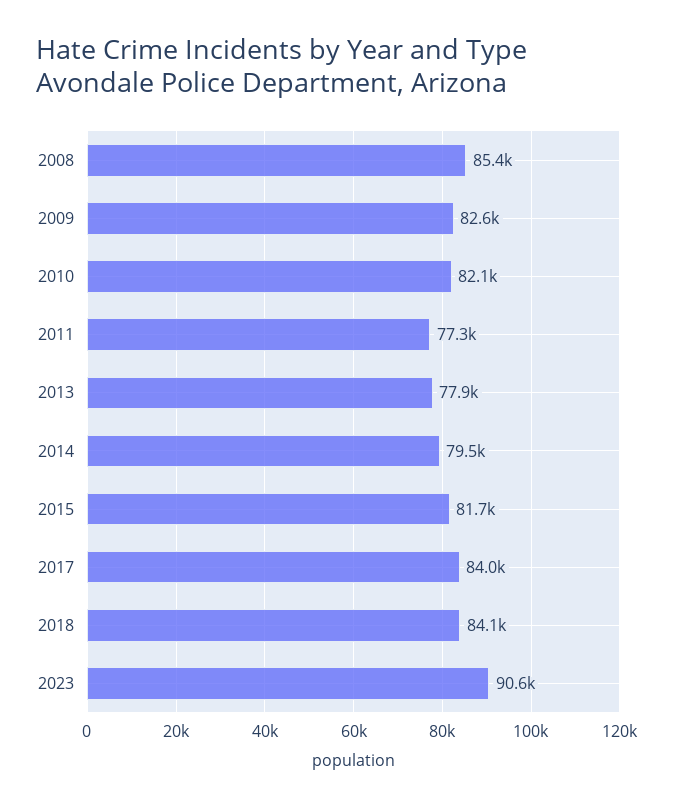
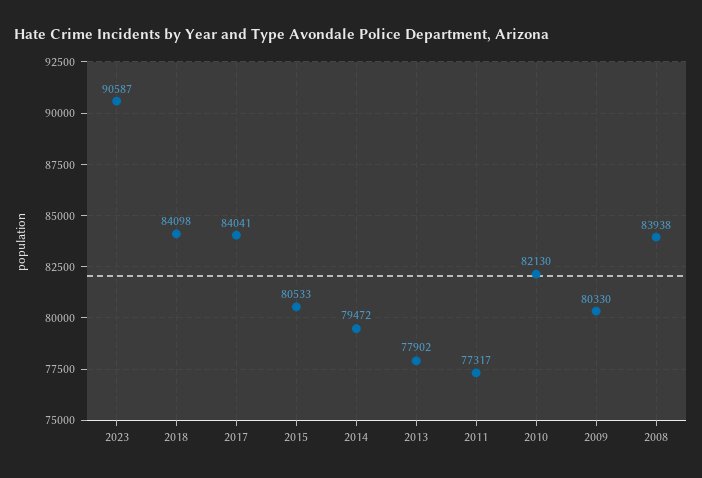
2008: 85400 -> 83938
2009: 82600 -> 80330
2015: 81700 -> 80533

